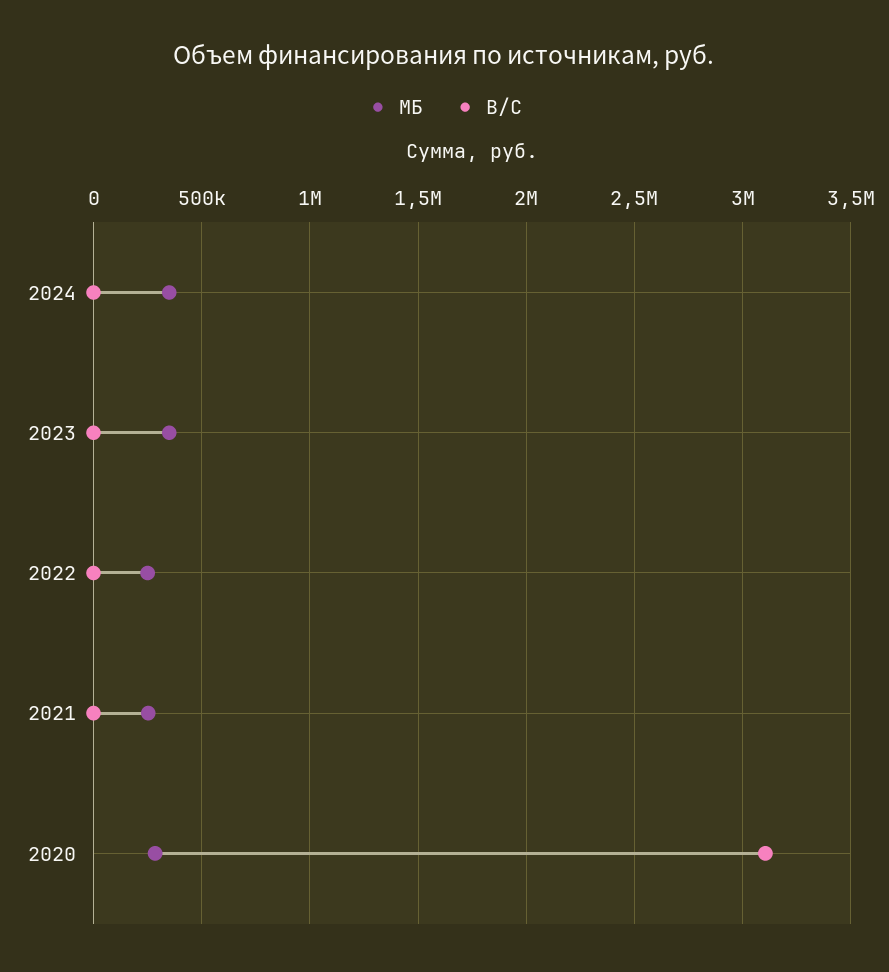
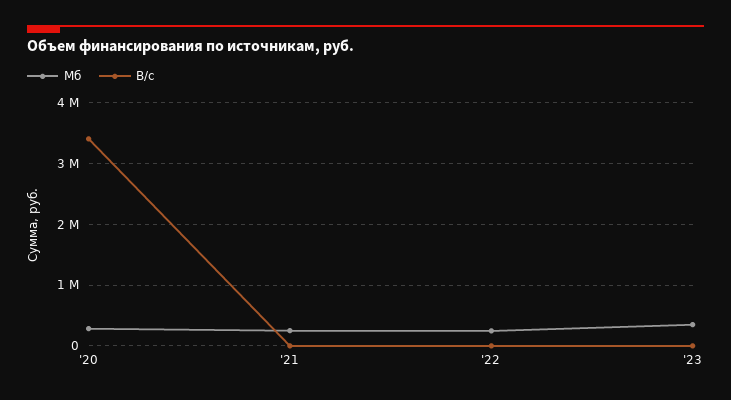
МБ, 2024: 350000 -> none
В/С, 2024: 0 -> none
В/С, 2020: 3100000 -> 3400000

